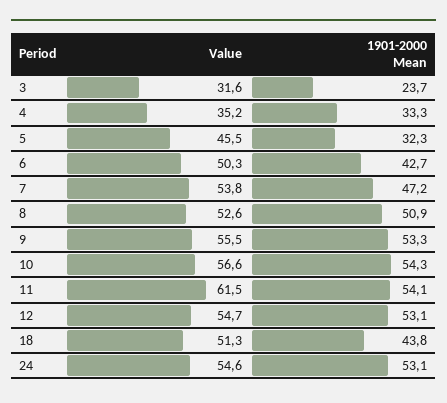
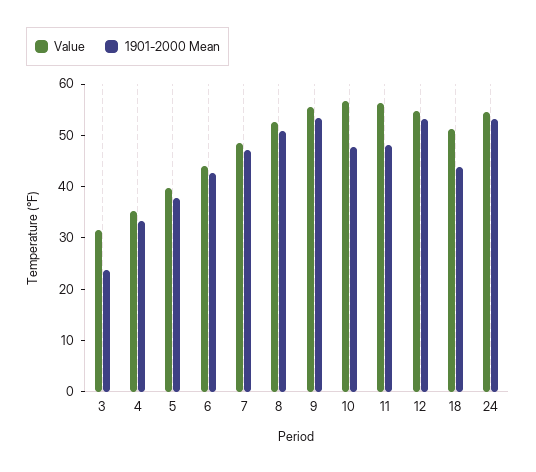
Value, 5: 45.5 -> 40
1901-2000 Mean, 5: 32.3 -> 38
Value, 6: 50.3 -> 44
Value, 7: 53.8 -> 48
1901-2000 Mean, 10: 54.3 -> 48
Value, 11: 61.5 -> 56
1901-2000 Mean, 11: 54.1 -> 48

